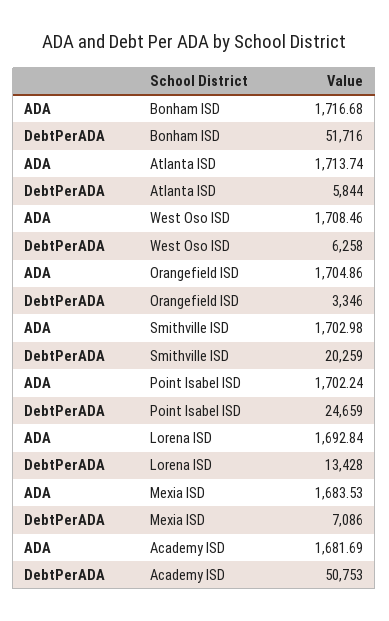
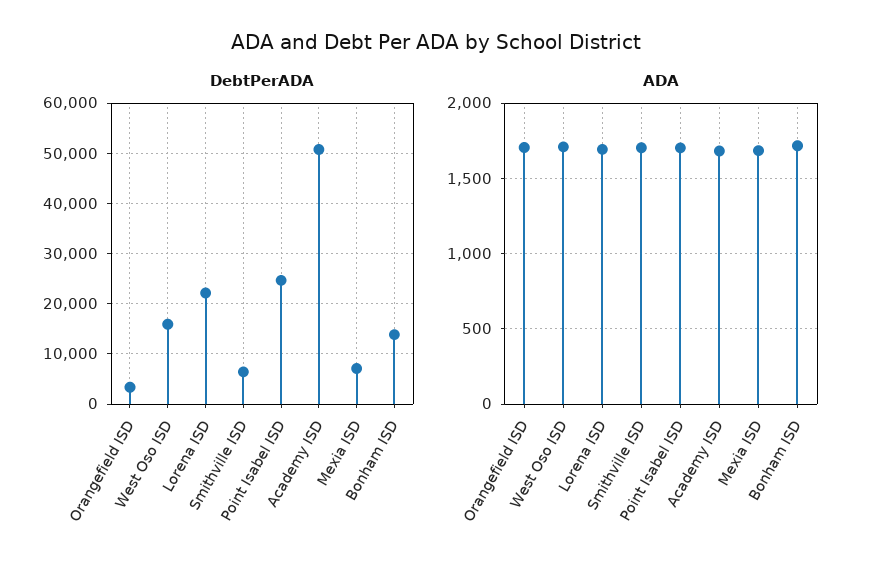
DebtPerADA, Bonham ISD: 51716 -> 14000
ADA, Atlanta ISD: 1713.74 -> none
DebtPerADA, Atlanta ISD: 5844 -> none
DebtPerADA, West Oso ISD: 6258 -> 16000
DebtPerADA, Smithville ISD: 20259 -> 6000
DebtPerADA, Lorena ISD: 13428 -> 22000

